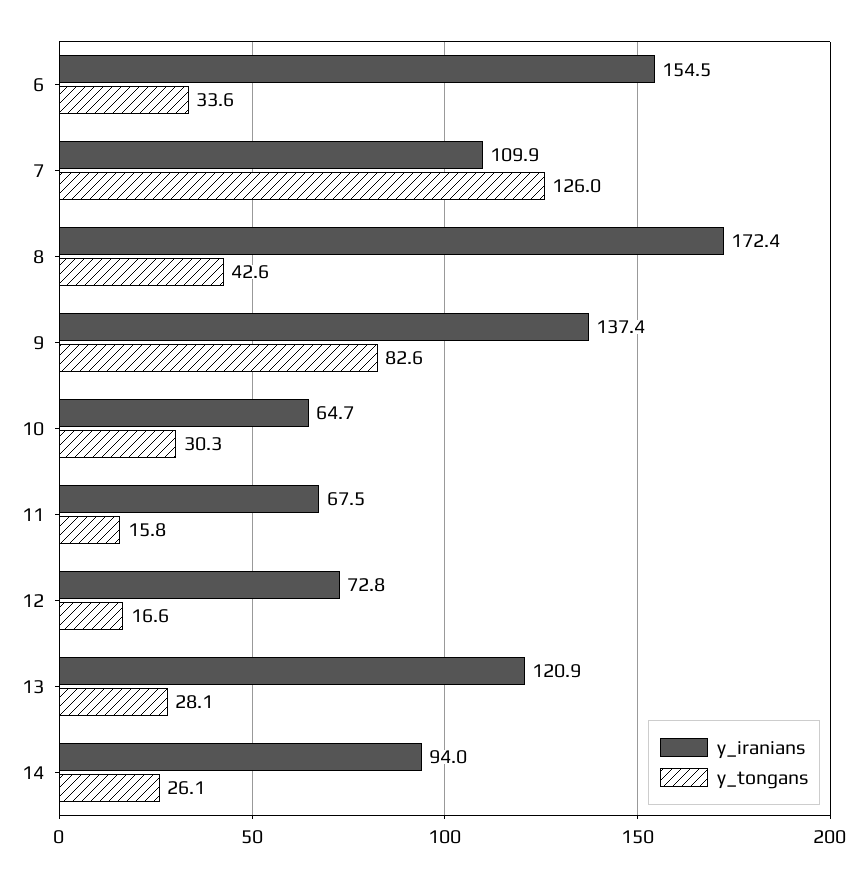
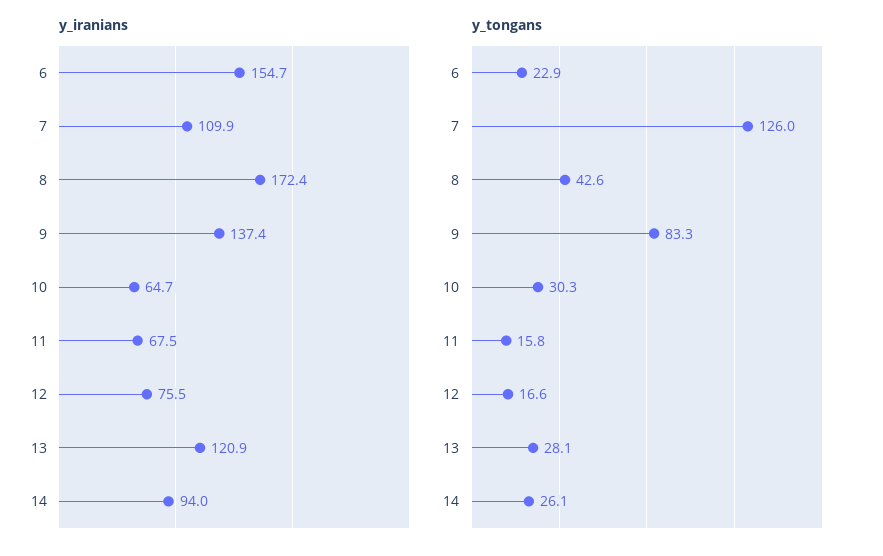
y_iranians, 6: 154.5 -> 154.7
y_tongans, 6: 33.6 -> 22.9
y_tongans, 9: 82.6 -> 83.3
y_iranians, 12: 72.8 -> 75.5

